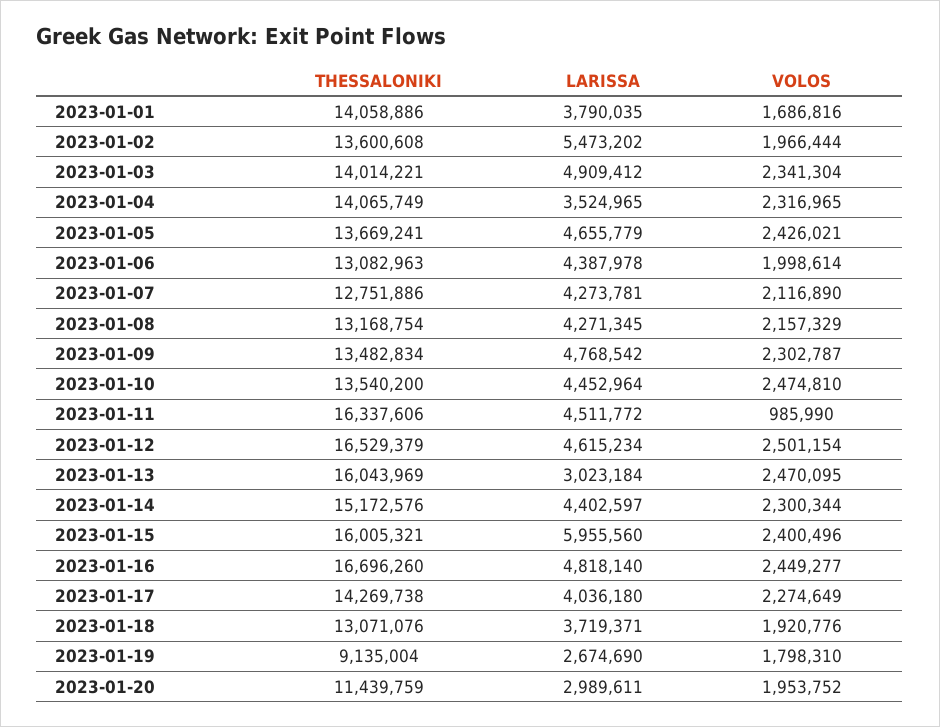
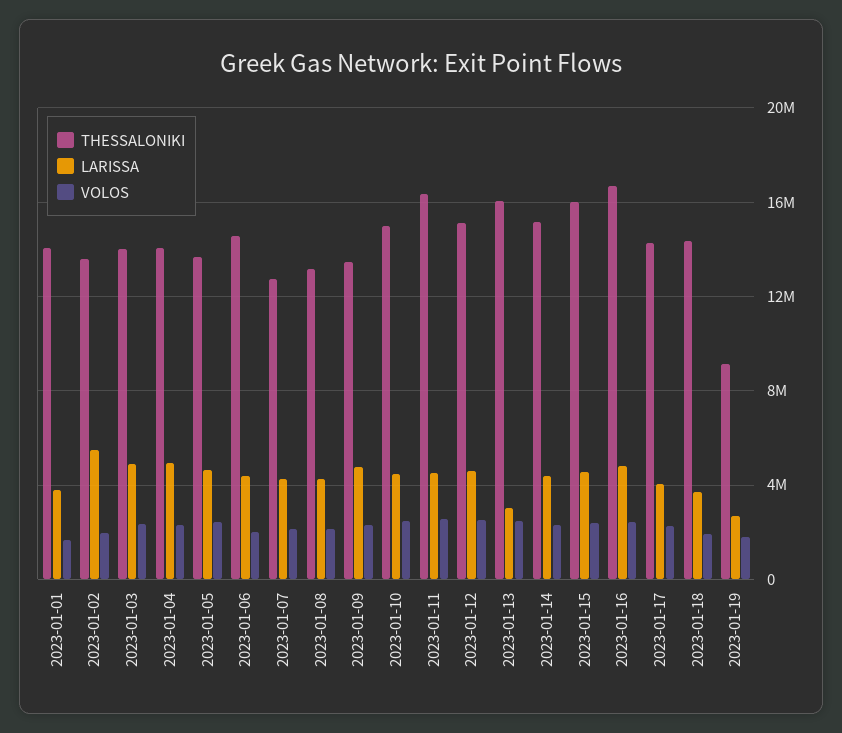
LARISSA, 2023-01-04: 3524965 -> 5000000
THESSALONIKI, 2023-01-06: 13082963 -> 14500000
THESSALONIKI, 2023-01-10: 13540200 -> 15000000
VOLOS, 2023-01-11: 985990 -> 2500000
THESSALONIKI, 2023-01-12: 16529379 -> 15000000
LARISSA, 2023-01-15: 5955560 -> 4500000
THESSALONIKI, 2023-01-18: 13071076 -> 14500000
THESSALONIKI, 2023-01-20: 11439759 -> none
LARISSA, 2023-01-20: 2989611 -> none
VOLOS, 2023-01-20: 1953752 -> none

